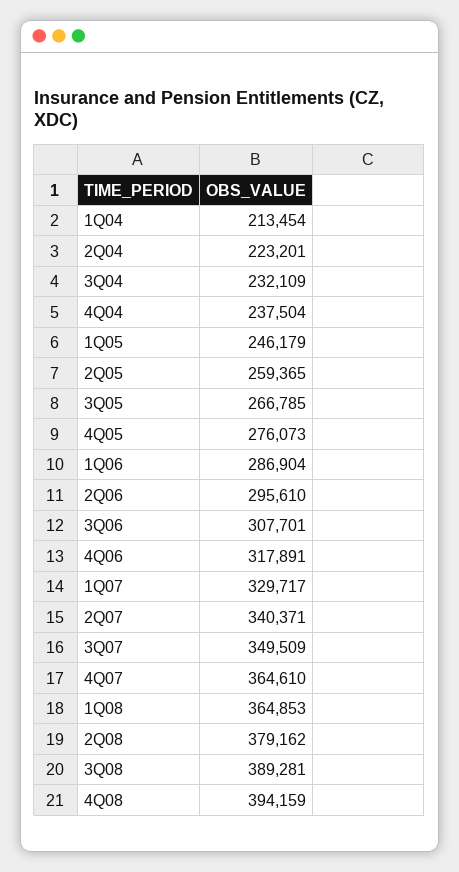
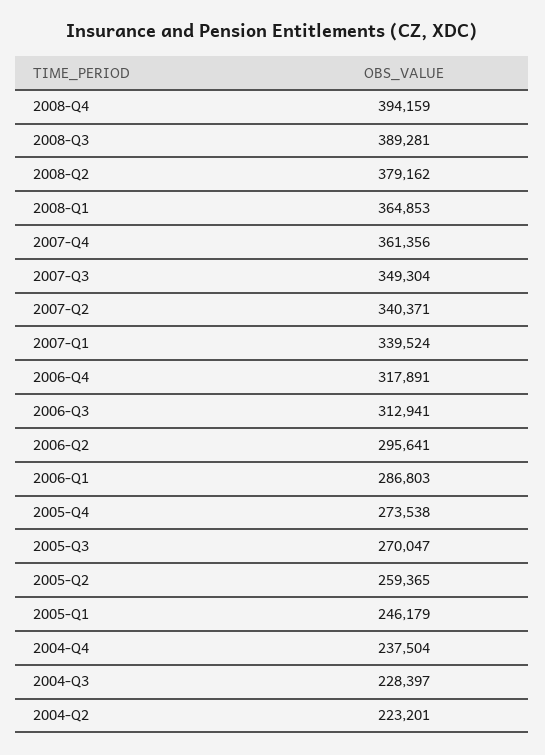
1Q04: 213454 -> none
3Q04: 232109 -> 228397
3Q05: 266785 -> 270047
4Q05: 276073 -> 273538
1Q06: 286904 -> 286803
2Q06: 295610 -> 295641
3Q06: 307701 -> 312941
1Q07: 329717 -> 339524
3Q07: 349509 -> 349304
4Q07: 364610 -> 361356

